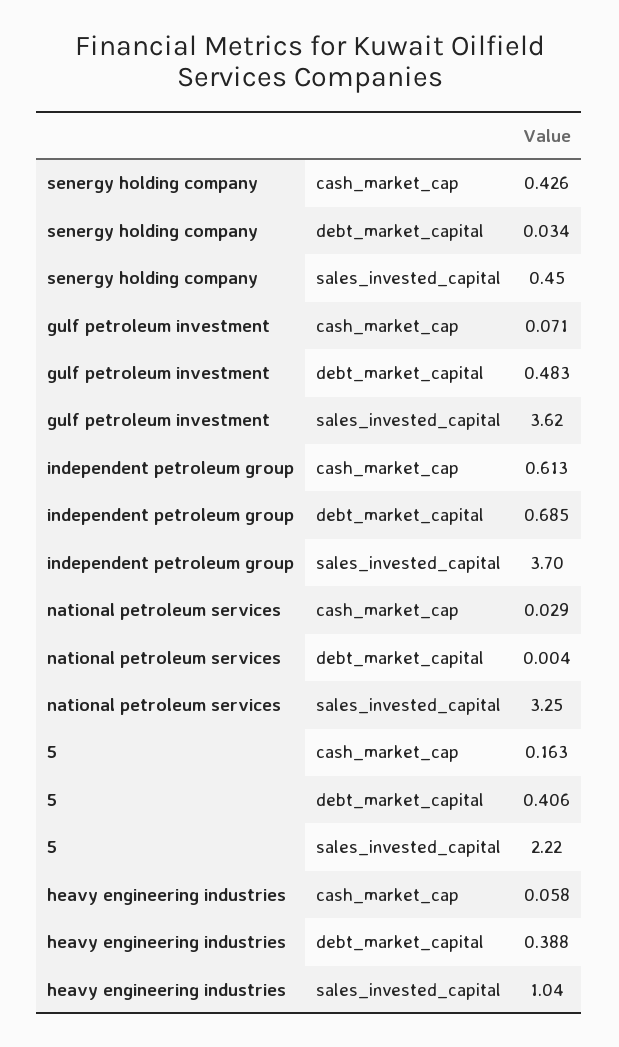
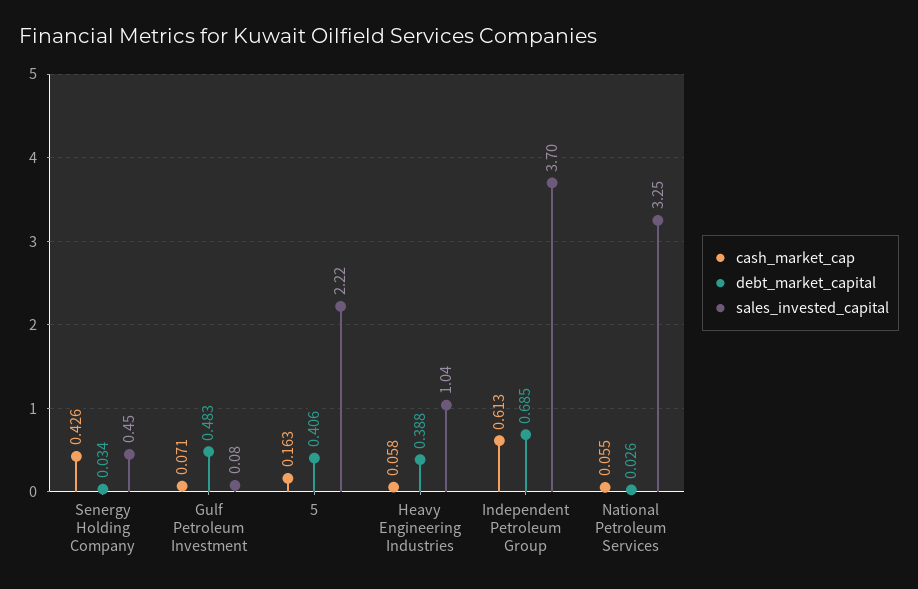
sales_invested_capital, gulf petroleum investment: 3.62 -> 0.08
cash_market_cap, national petroleum services: 0.029 -> 0.055
debt_market_capital, national petroleum services: 0.004 -> 0.026

